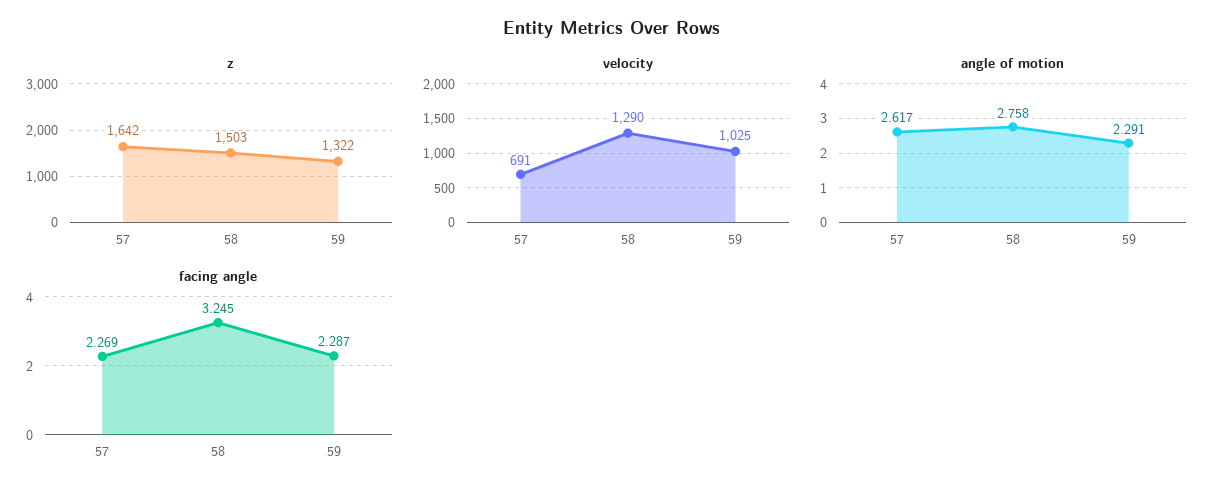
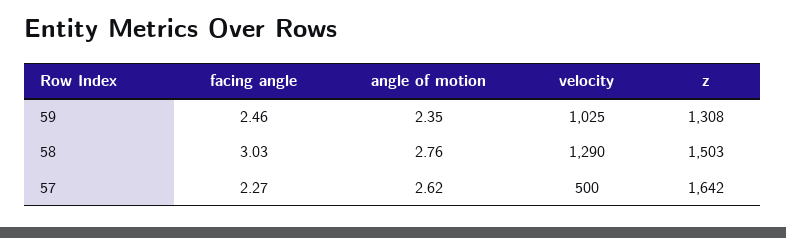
z, 59: 1322 -> 1308
velocity, 57: 691 -> 500
angle of motion, 59: 2.291 -> 2.35
facing angle, 58: 3.245 -> 3.03
facing angle, 59: 2.287 -> 2.46

